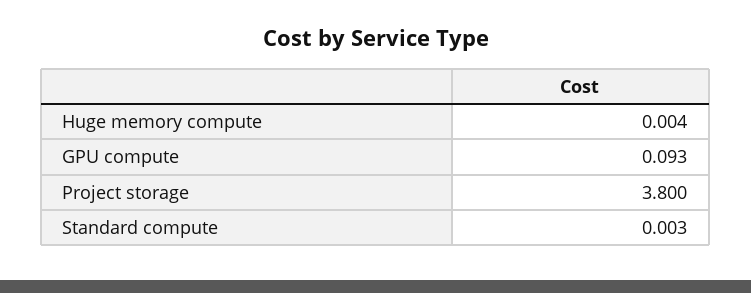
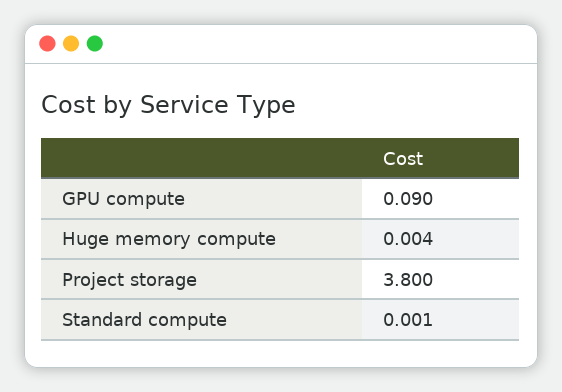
GPU compute: 0.093 -> 0.09
Standard compute: 0.003 -> 0.001

